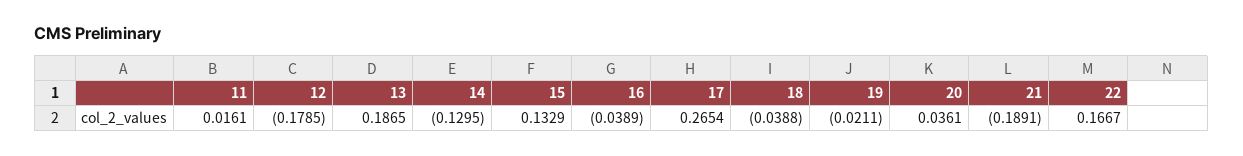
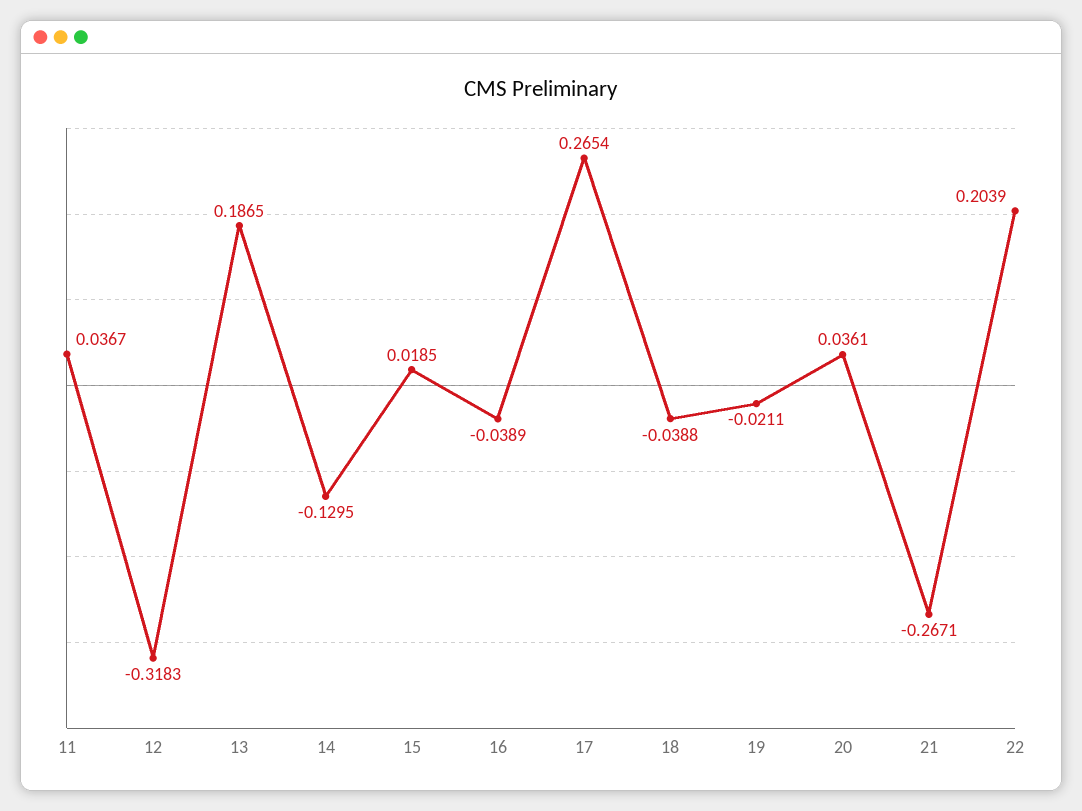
11: 0.0161 -> 0.0367
12: -0.1785 -> -0.3183
15: 0.1329 -> 0.0185
21: -0.1891 -> -0.2671
22: 0.1667 -> 0.2039

